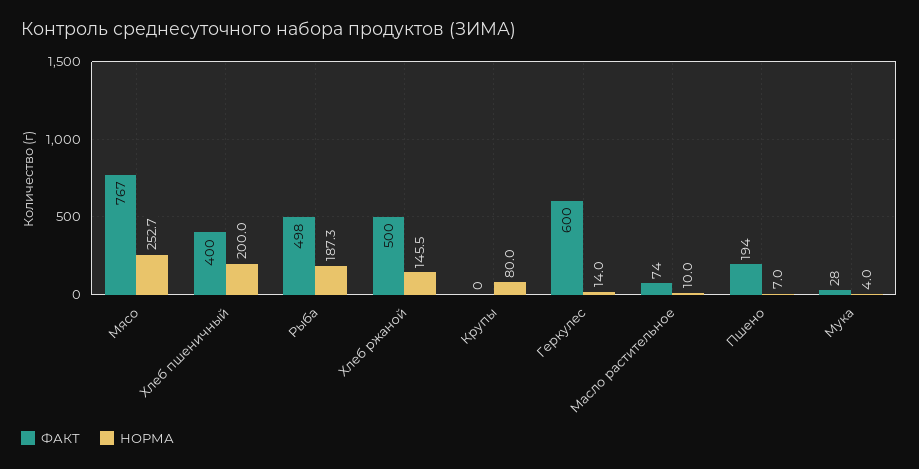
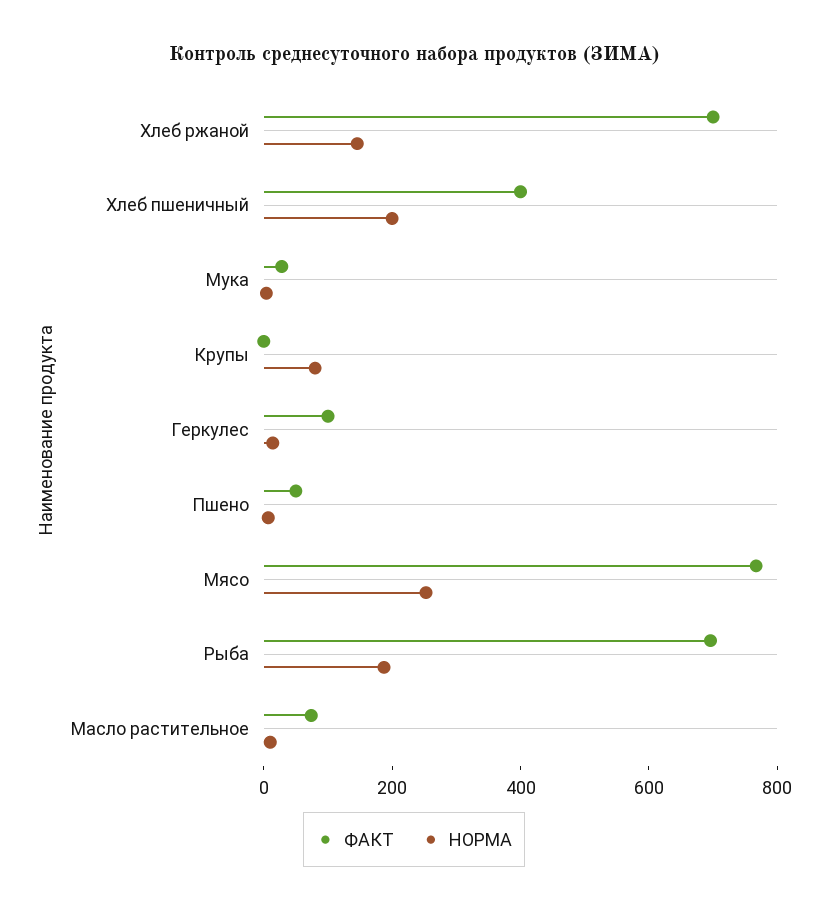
ФАКТ, Рыба: 498 -> 700
ФАКТ, Хлеб ржаной: 500 -> 700
ФАКТ, Геркулес: 600 -> 100
ФАКТ, Пшено: 194 -> 50

